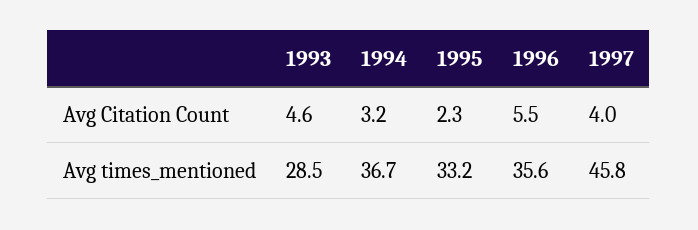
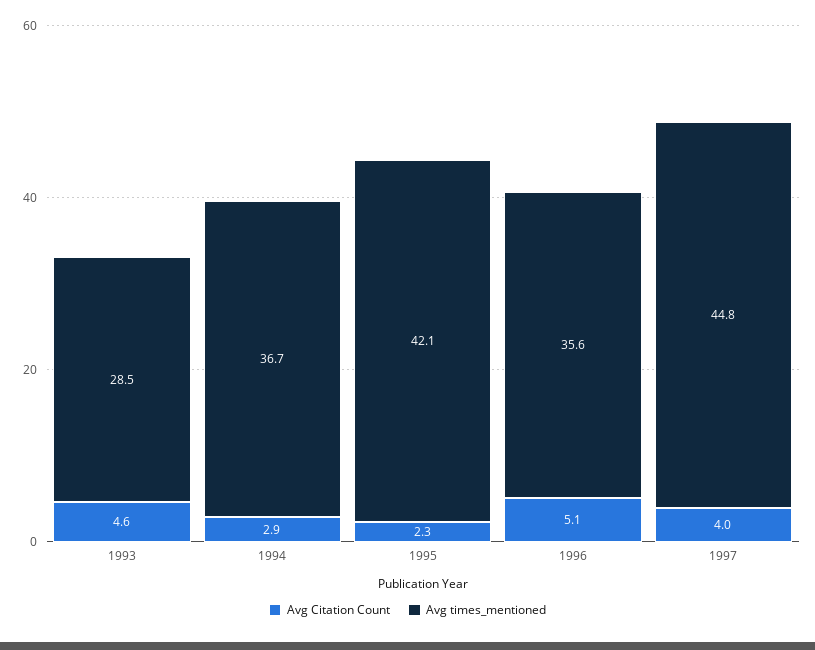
Avg Citation Count, 1994: 3.2 -> 2.9
Avg Citation Count, 1996: 5.5 -> 5.1
Avg times_mentioned, 1995: 33.2 -> 42.1
Avg times_mentioned, 1997: 45.8 -> 44.8

